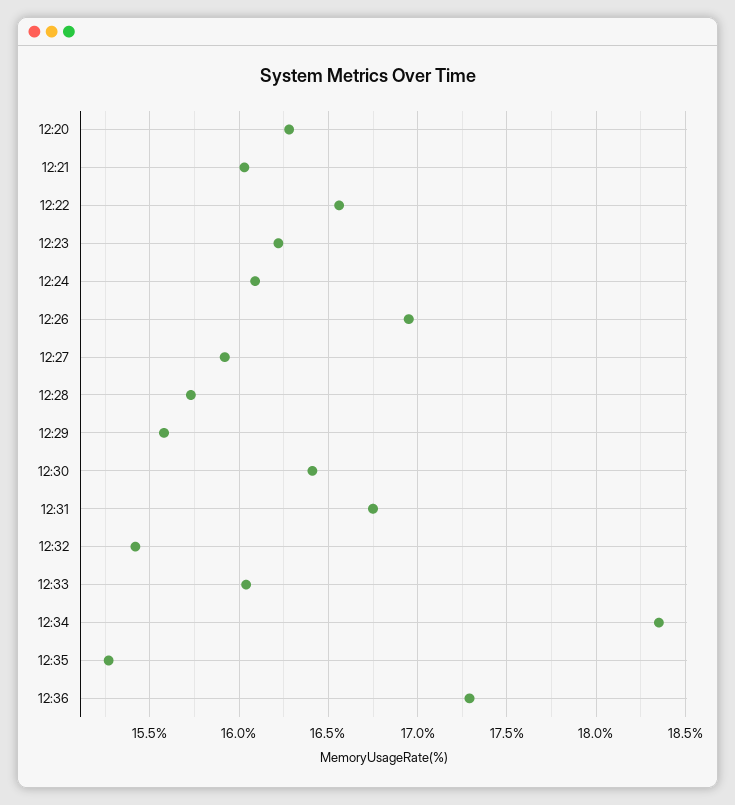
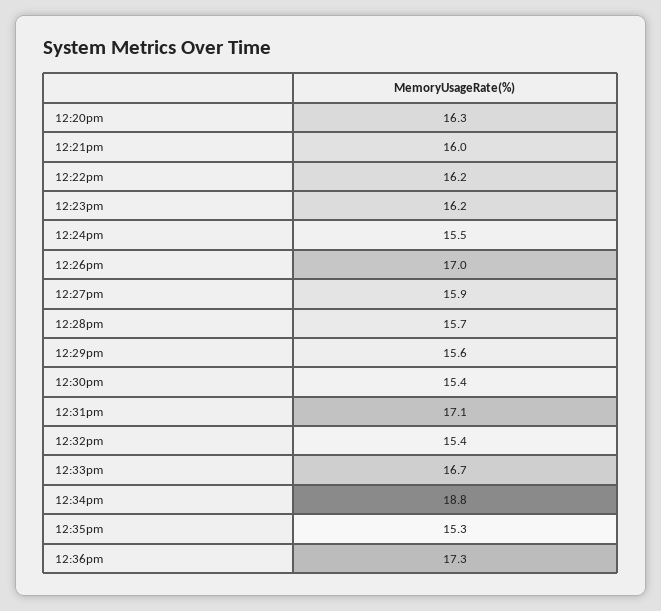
12:22: 16.55 -> 16.2
12:24: 16.1 -> 15.5
12:30: 16.4 -> 15.4
12:31: 16.75 -> 17.1
12:33: 16.05 -> 16.7
12:34: 18.35 -> 18.8

